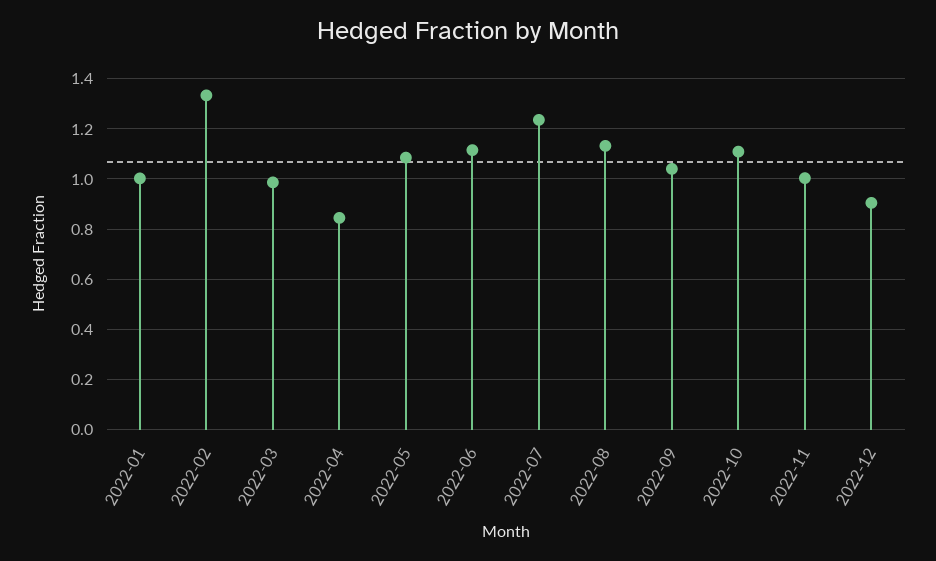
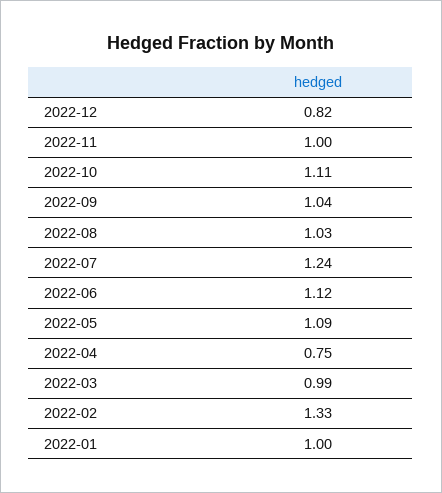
2022-04: 0.85 -> 0.75
2022-08: 1.125 -> 1.03
2022-12: 0.9 -> 0.82

